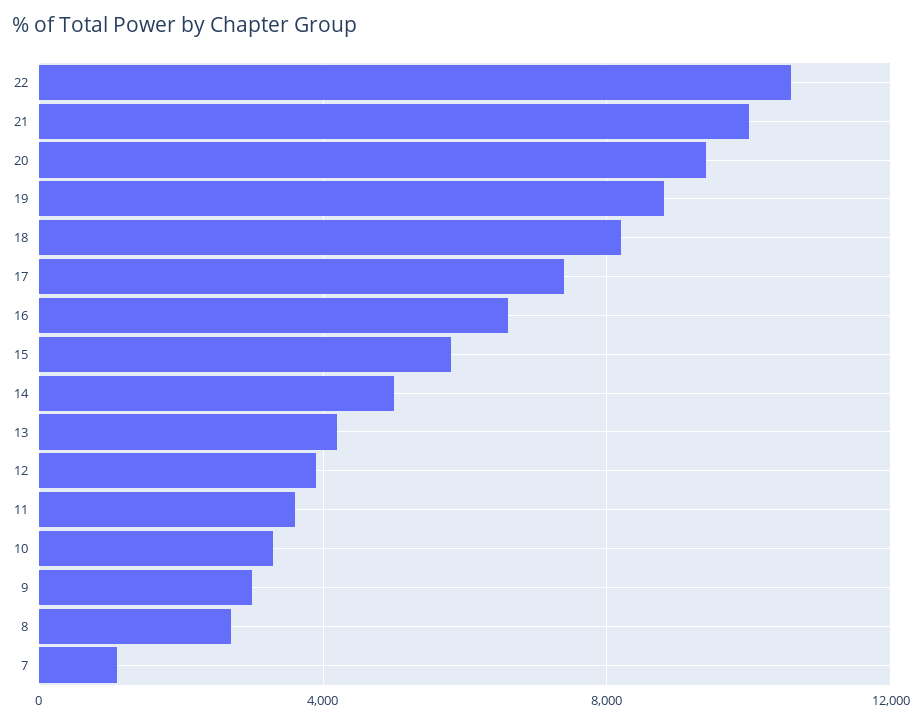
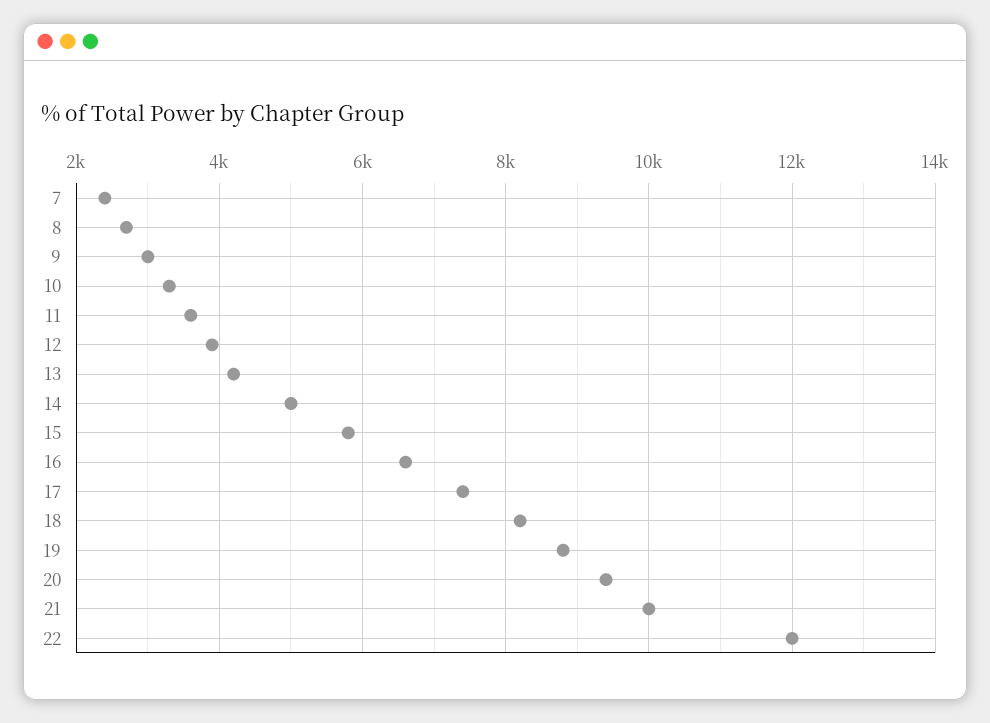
22: 10500 -> 12000
7: 1000 -> 2400

